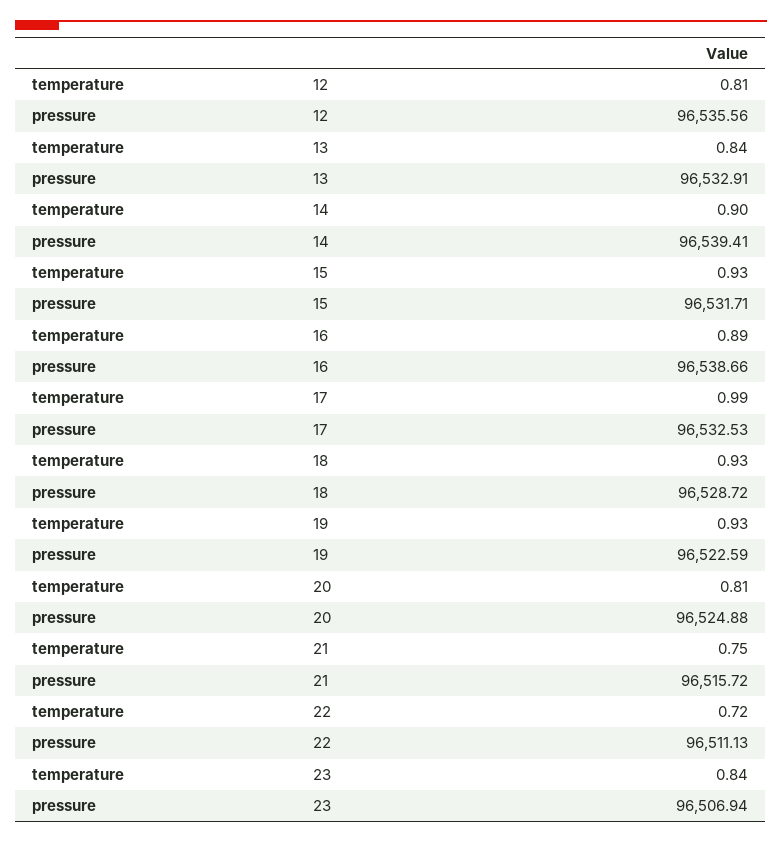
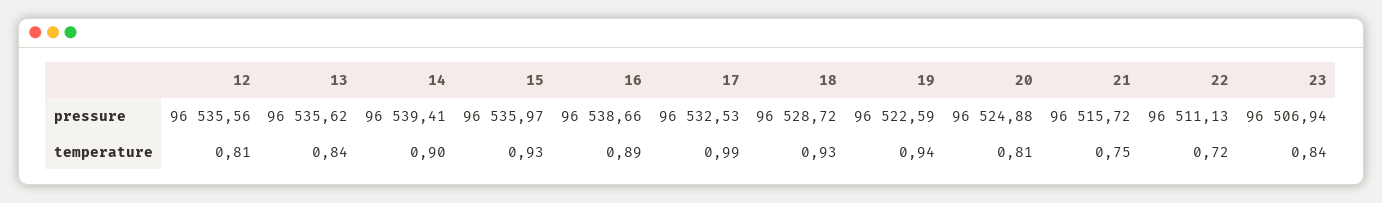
pressure, 13: 96532.91 -> 96535.62
pressure, 15: 96531.71 -> 96535.97
temperature, 19: 0.93 -> 0.94

